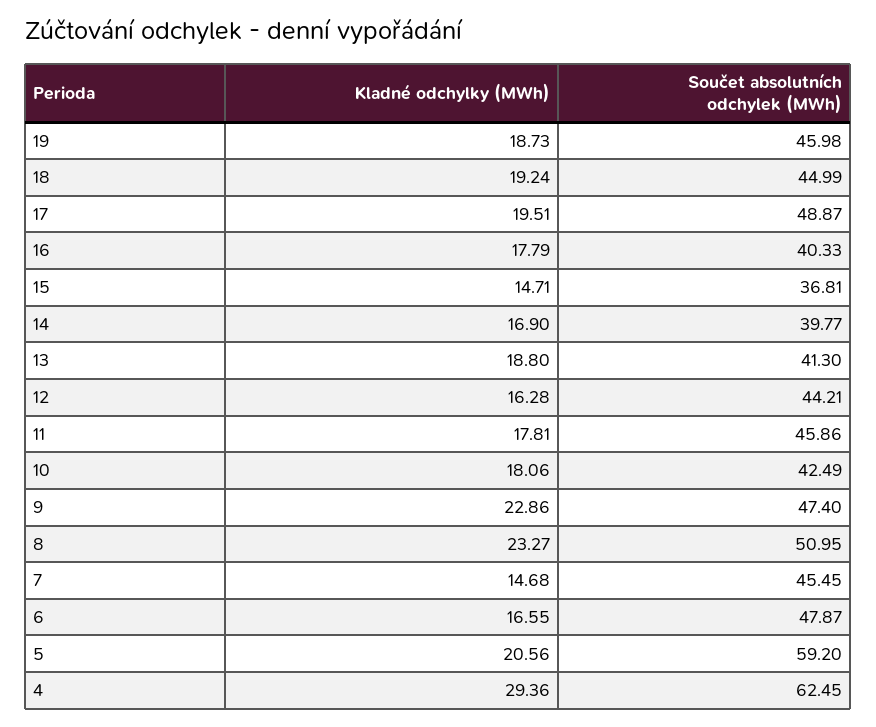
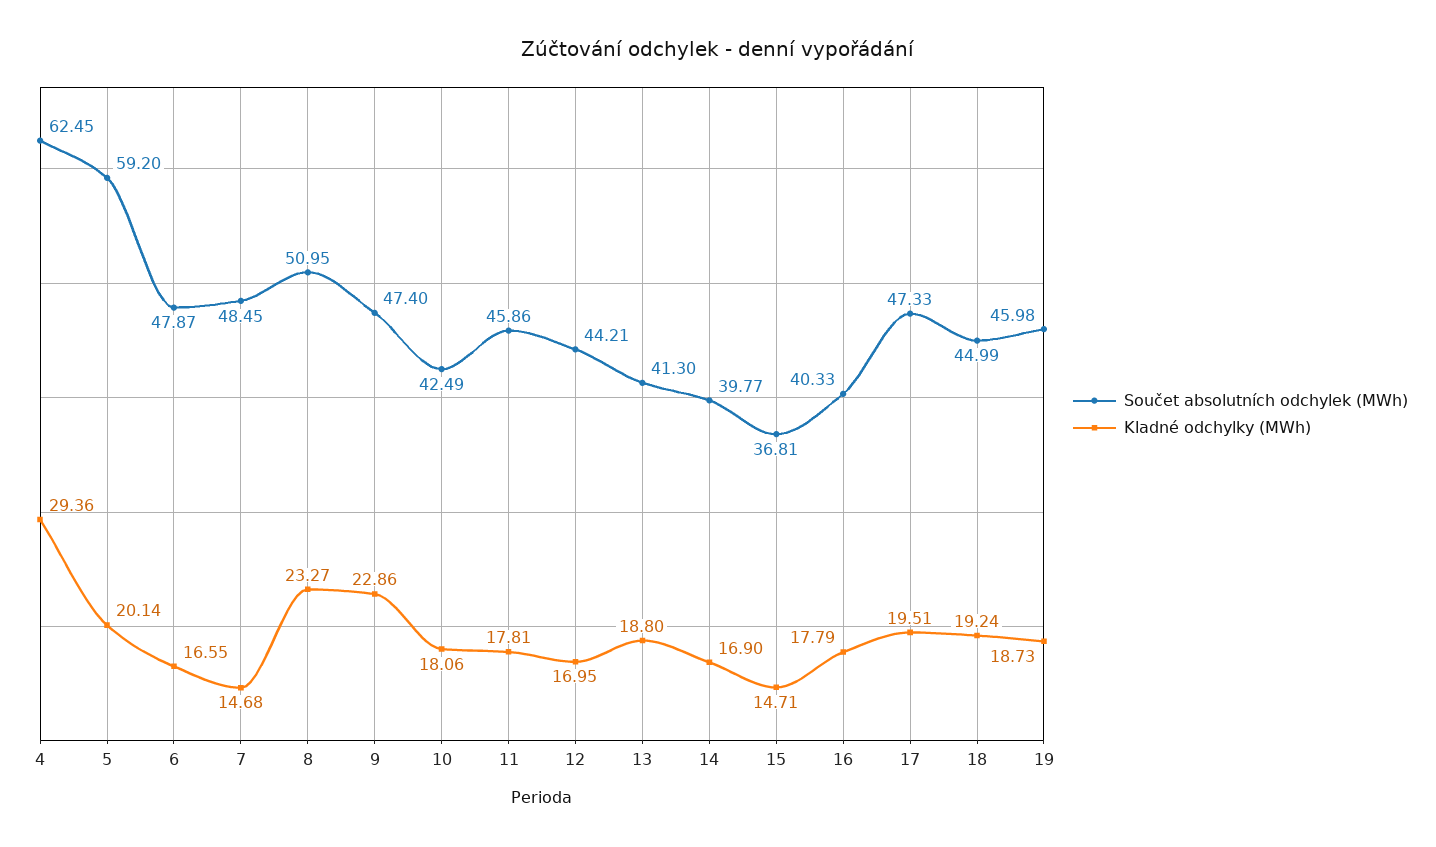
Součet absolutních odchylek (MWh), 17: 48.87 -> 47.33
Kladné odchylky (MWh), 12: 16.28 -> 16.95
Součet absolutních odchylek (MWh), 7: 45.45 -> 48.45
Kladné odchylky (MWh), 5: 20.56 -> 20.14

